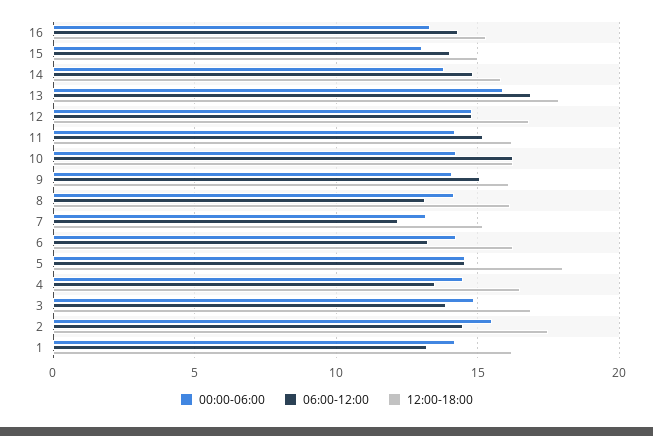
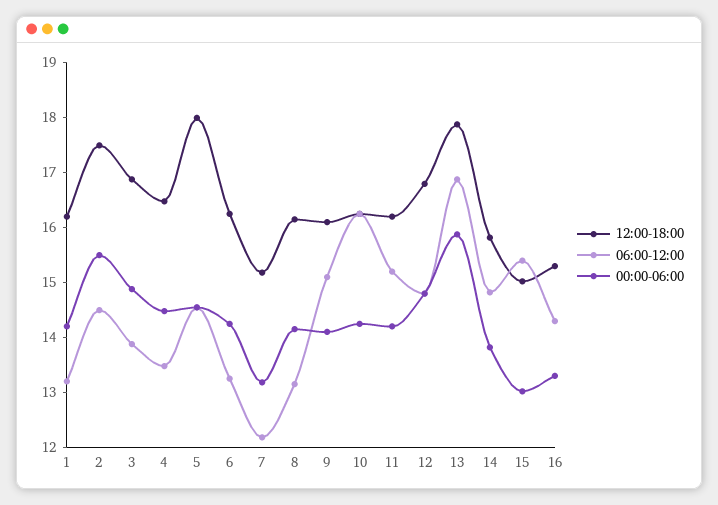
06:00-12:00, 15: 14 -> 15.4

